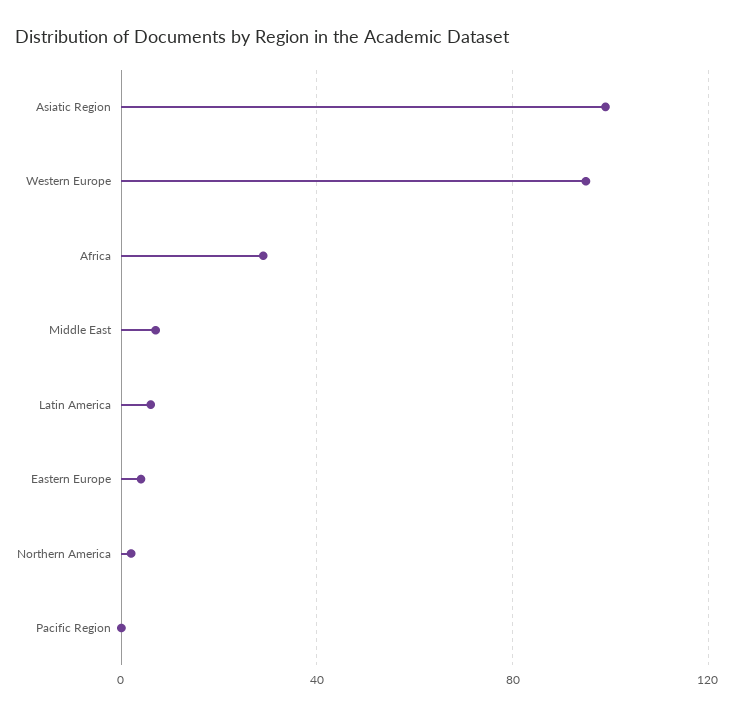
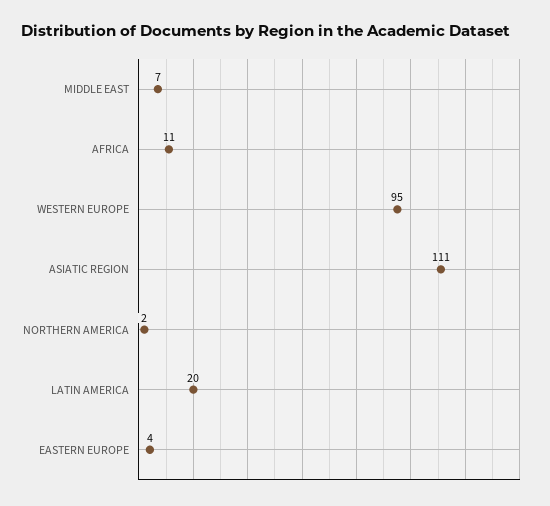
Asiatic Region: 100 -> 111
Africa: 30 -> 11
Latin America: 5 -> 20
Pacific Region: 0 -> none

